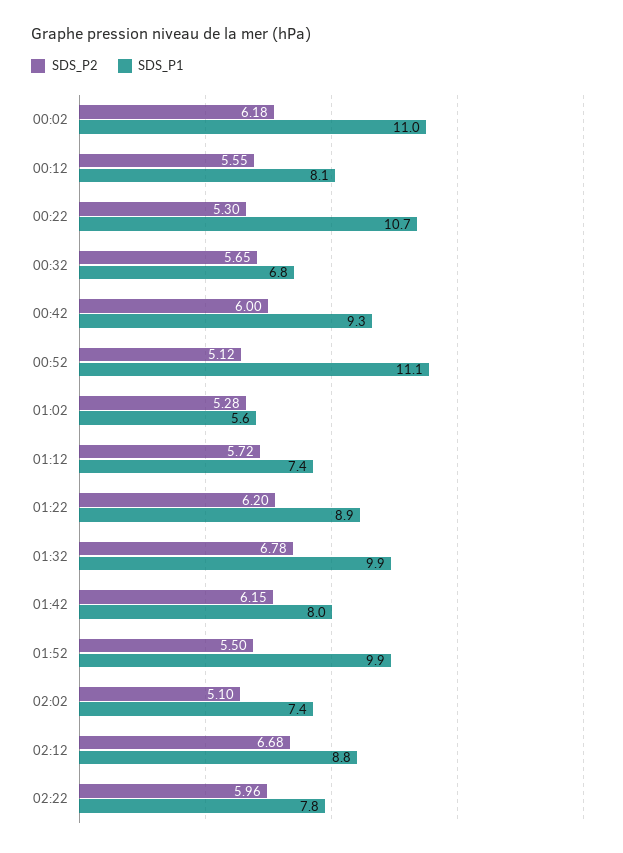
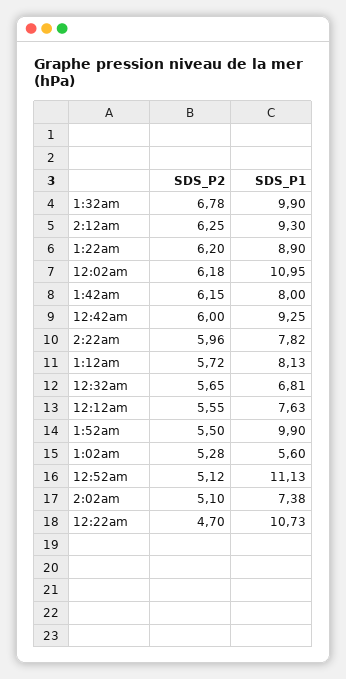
SDS_P1, 00:12: 8.1 -> 7.63
SDS_P2, 00:22: 5.3 -> 4.7
SDS_P1, 01:12: 7.4 -> 8.13
SDS_P2, 02:12: 6.68 -> 6.25
SDS_P1, 02:12: 8.8 -> 9.3

